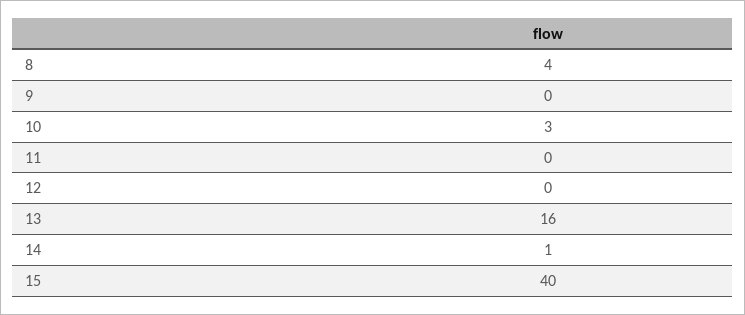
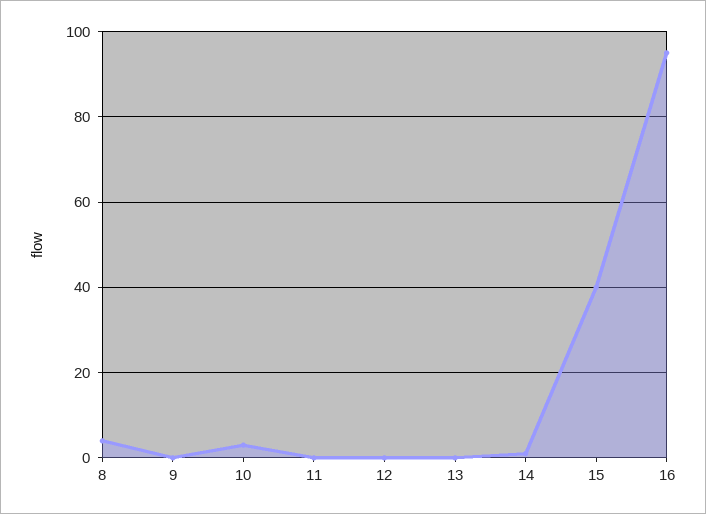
13: 16 -> 0
16: none -> 95

